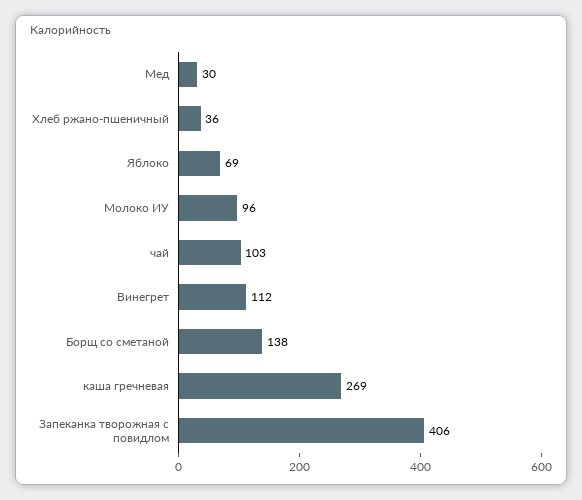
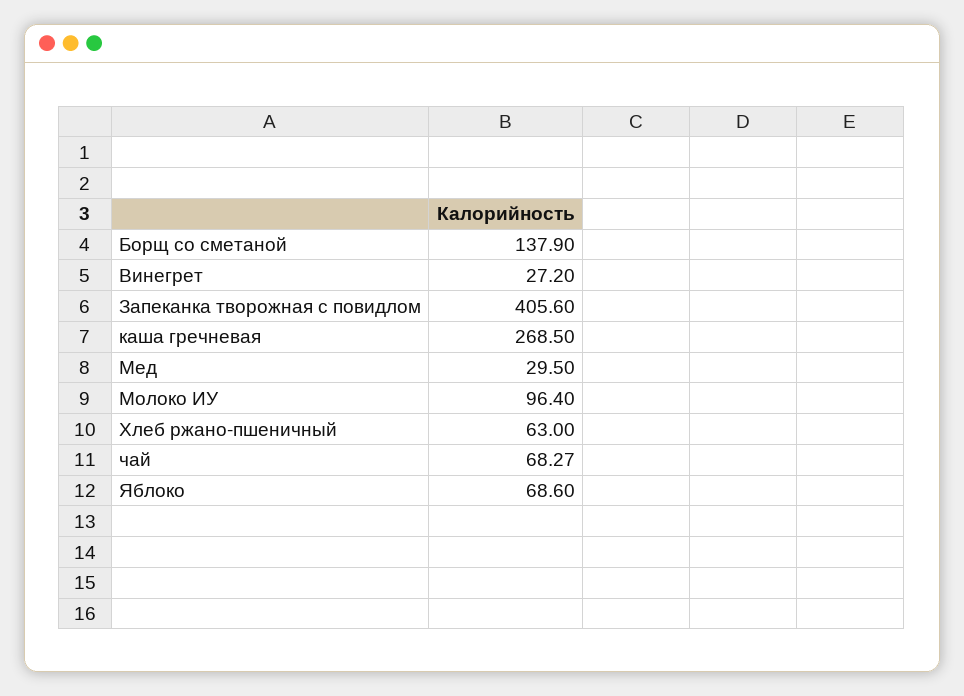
Хлеб ржано-пшеничный: 36 -> 63
чай: 103 -> 68.27
Винегрет: 112 -> 27.2

